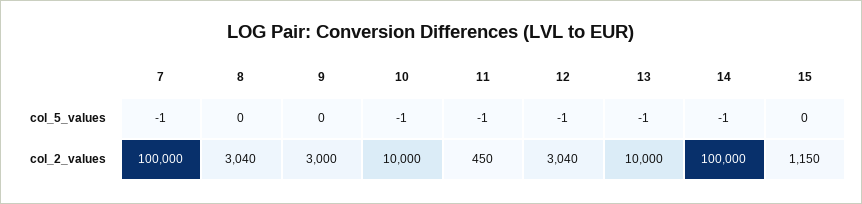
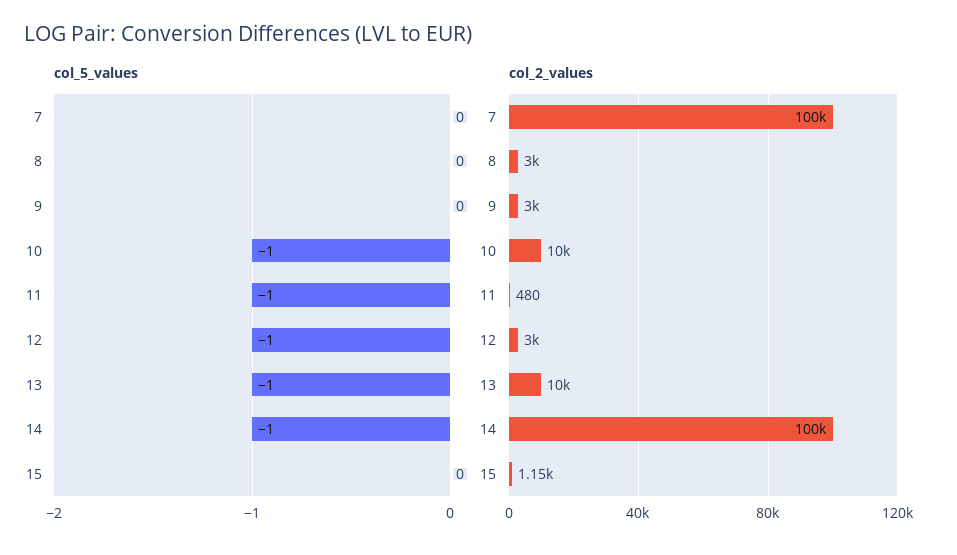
col_5_values, 7: -1 -> 0
col_2_values, 8: 3040 -> 3000
col_2_values, 11: 450 -> 480
col_2_values, 12: 3040 -> 3000

